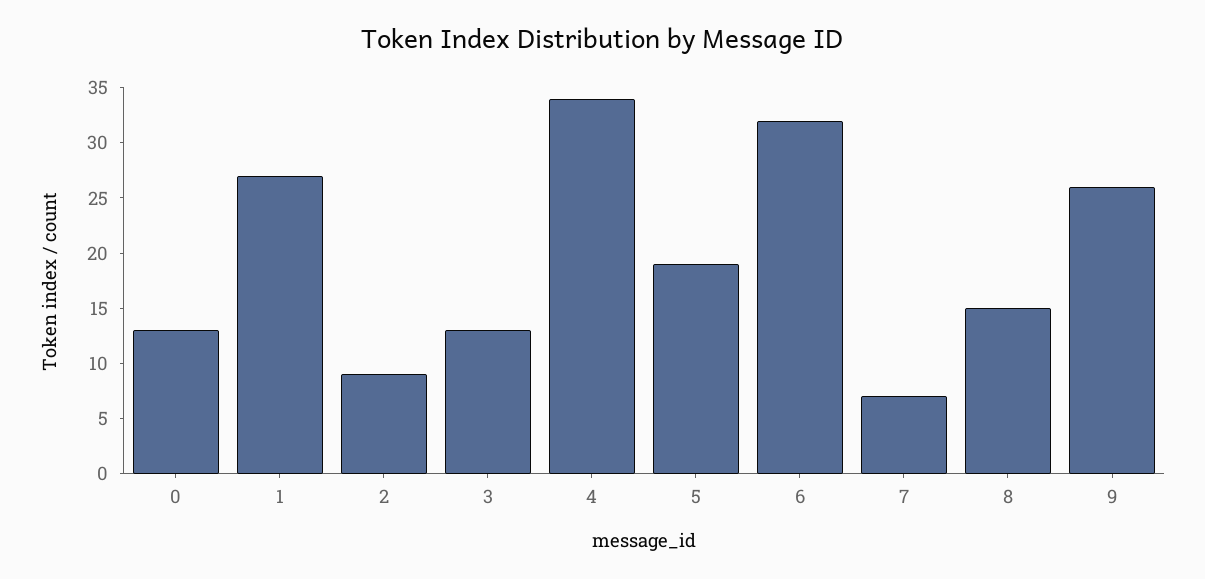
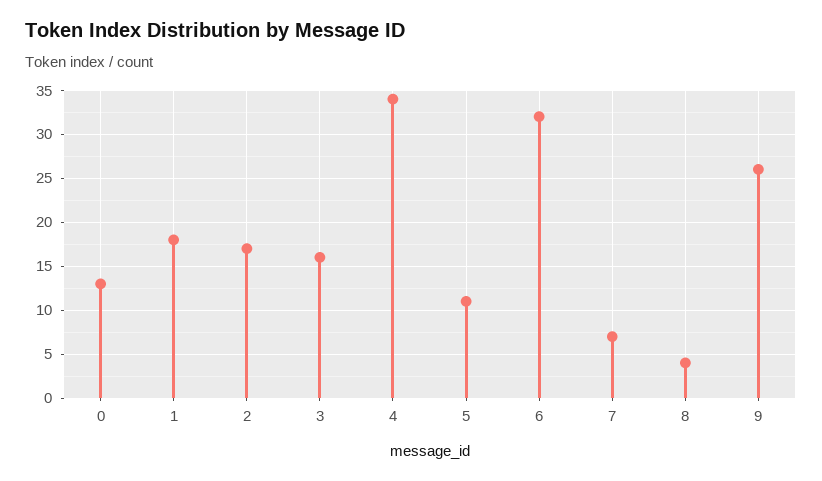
1: 27 -> 18
2: 9 -> 17
3: 13 -> 16
5: 19 -> 11
8: 15 -> 4

